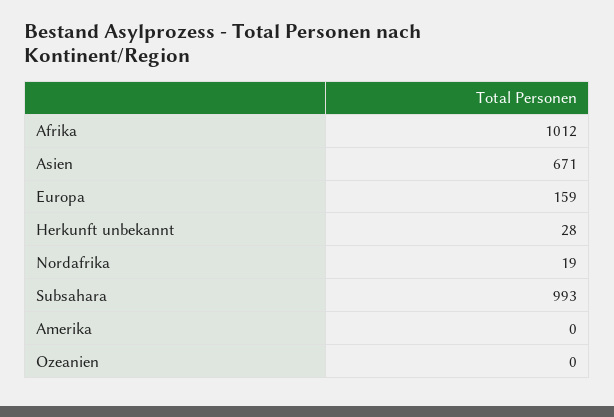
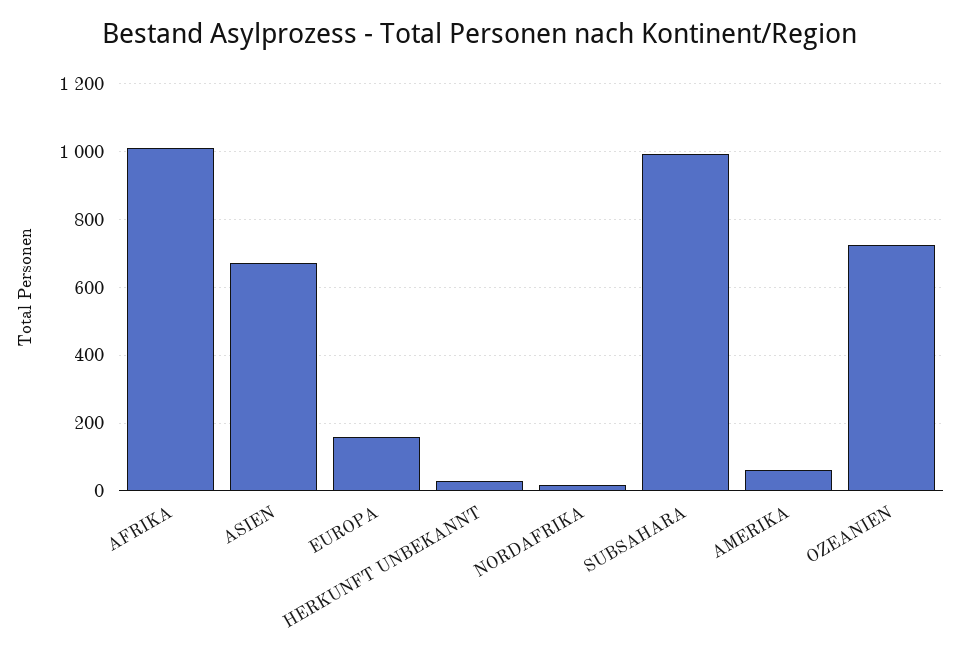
Amerika: 0 -> 60
Ozeanien: 0 -> 720

